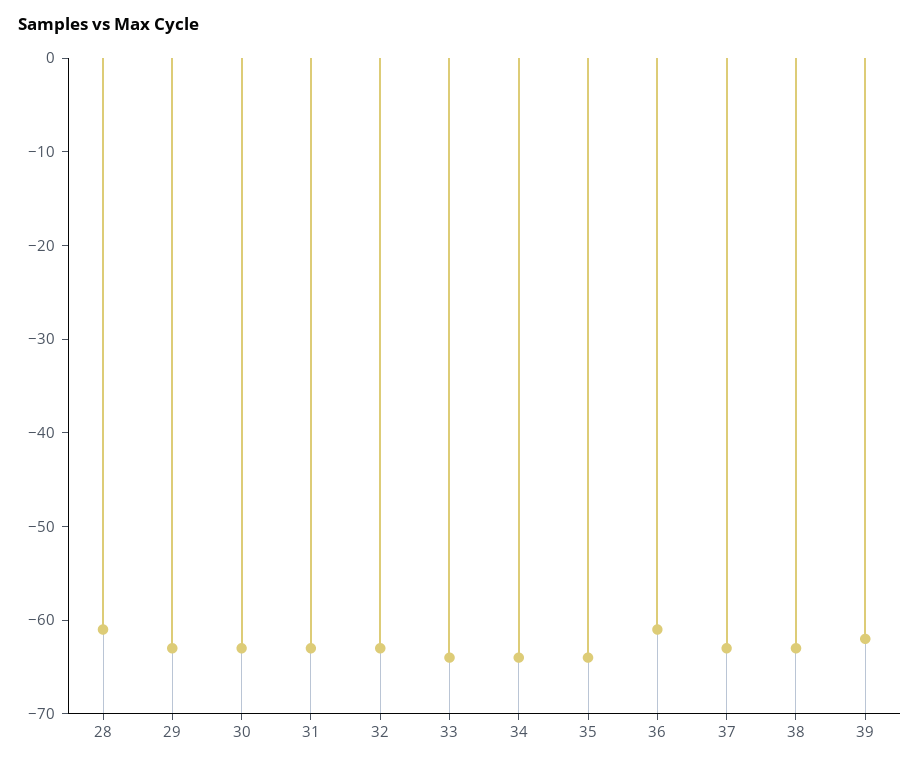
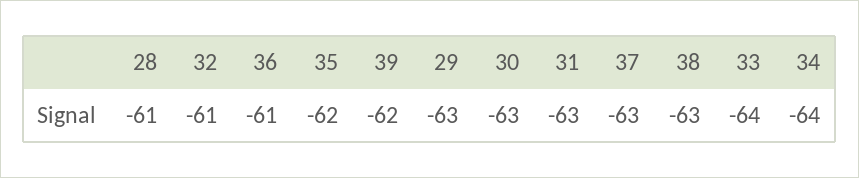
32: -63 -> -61
35: -64 -> -62

